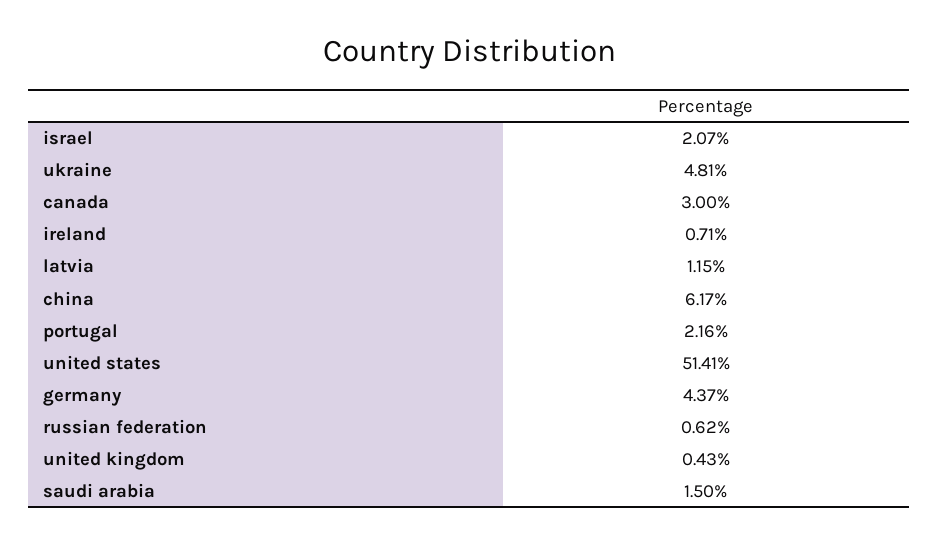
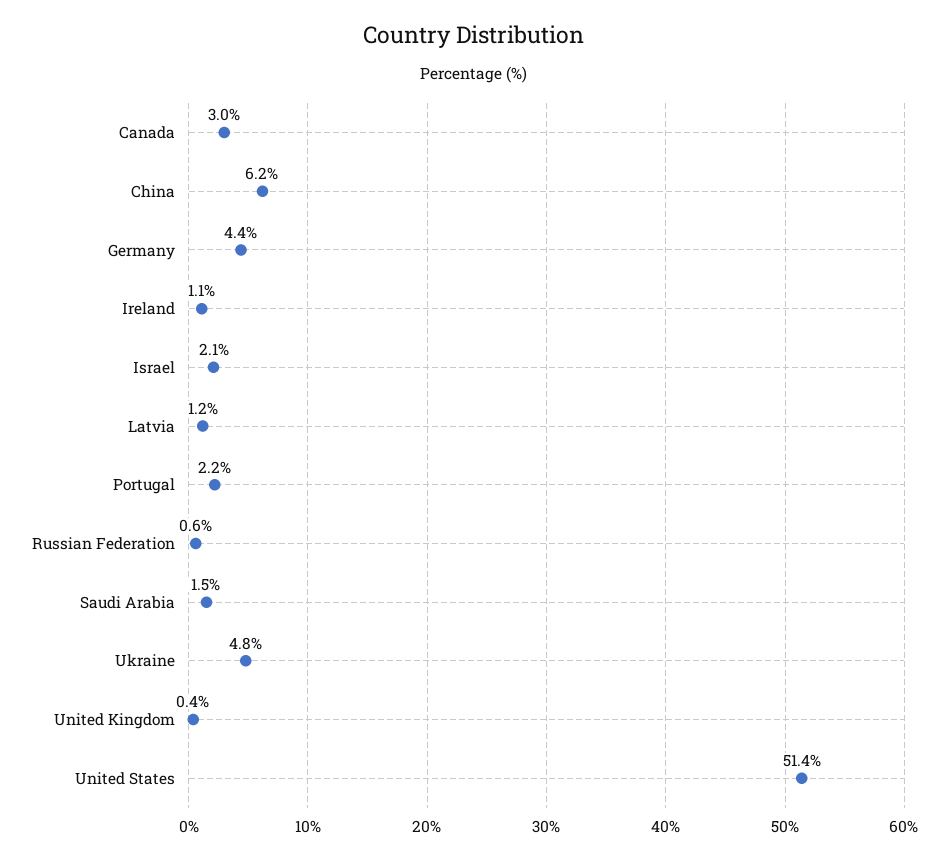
ireland: 0.71 -> 1.1

